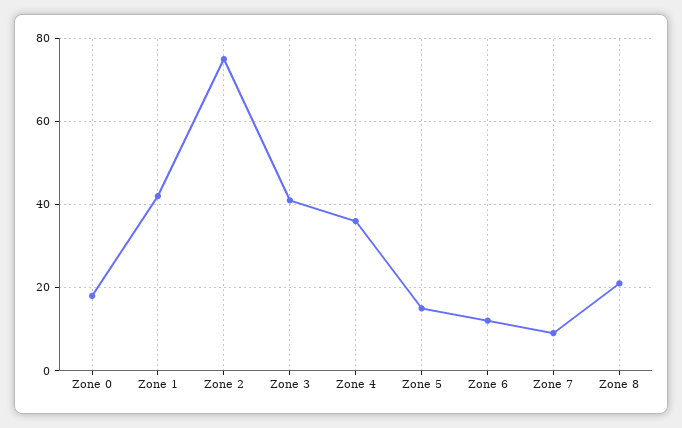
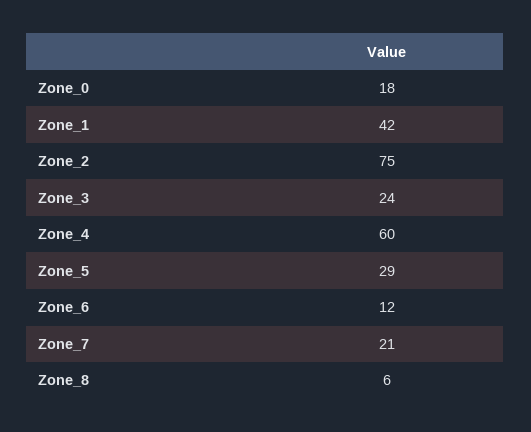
Zone 3: 40 -> 24
Zone 4: 35 -> 60
Zone 5: 15 -> 29
Zone 7: 10 -> 21
Zone 8: 20 -> 6

